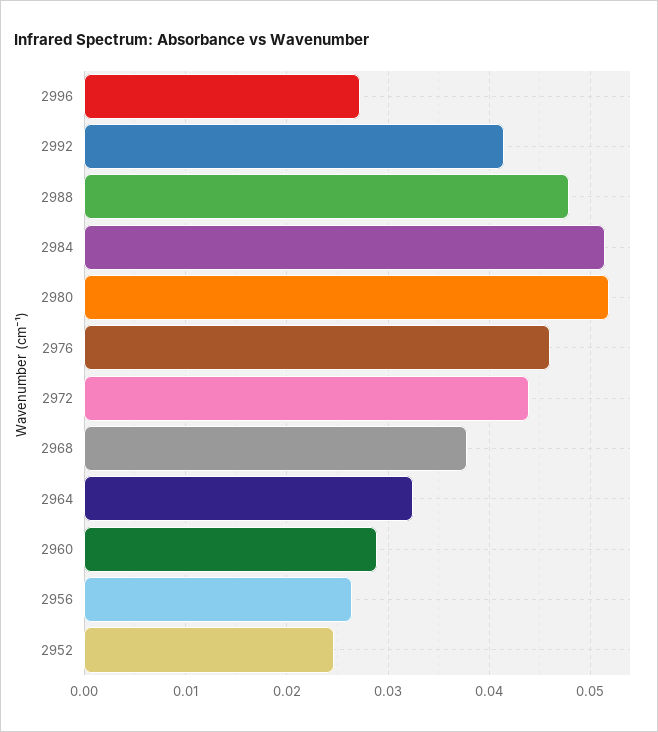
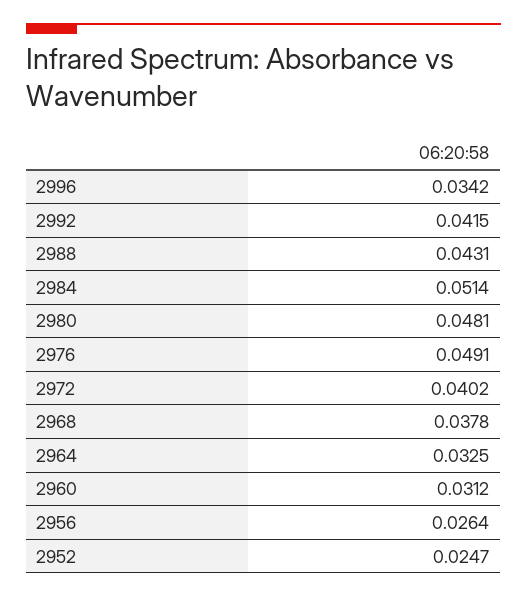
2996: 0.027 -> 0.0342
2988: 0.048 -> 0.0431
2980: 0.052 -> 0.0481
2976: 0.046 -> 0.0491
2972: 0.044 -> 0.0402
2960: 0.029 -> 0.0312

